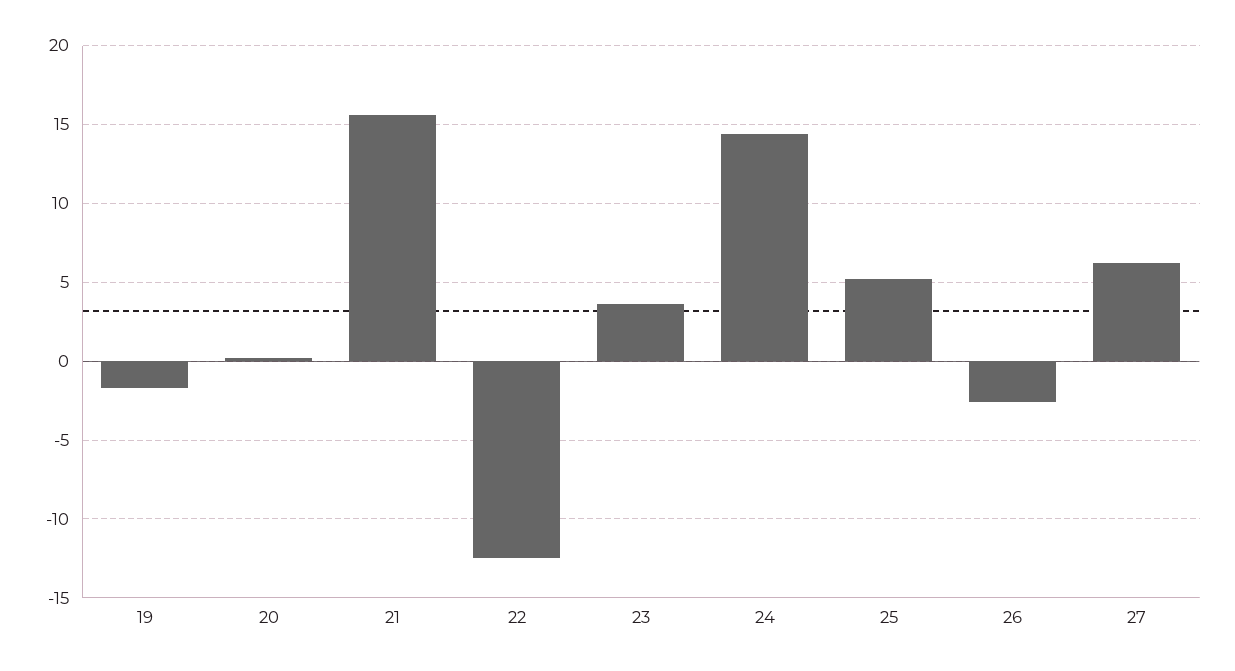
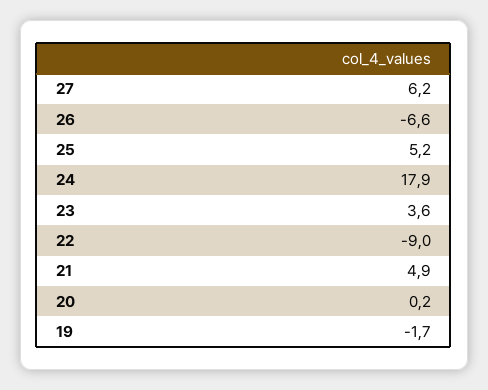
21: 15.5 -> 4.9
22: -12.5 -> -9
24: 14.5 -> 17.9
26: -2.5 -> -6.6

